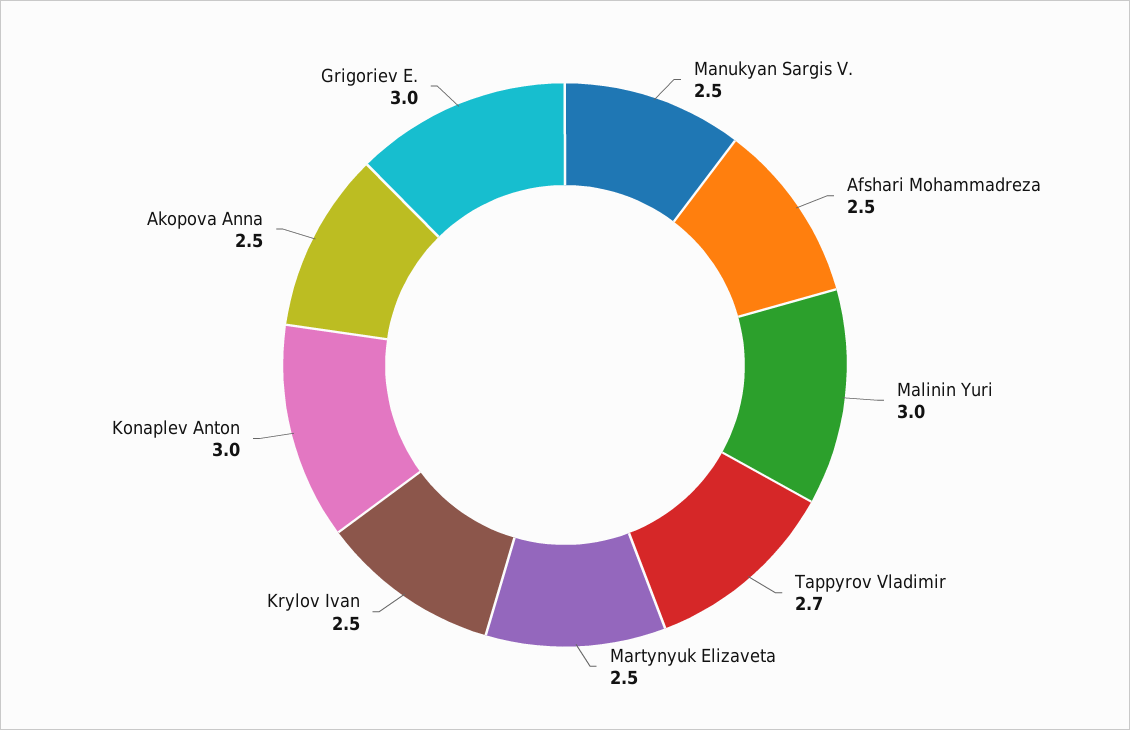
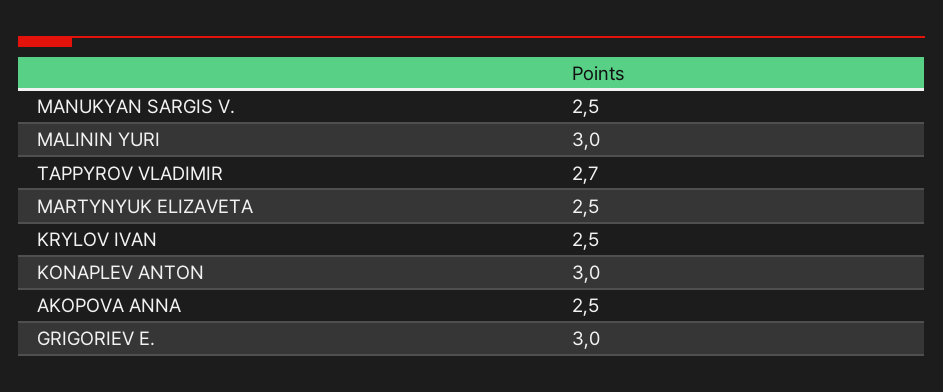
Afshari Mohammadreza: 2.5 -> none

